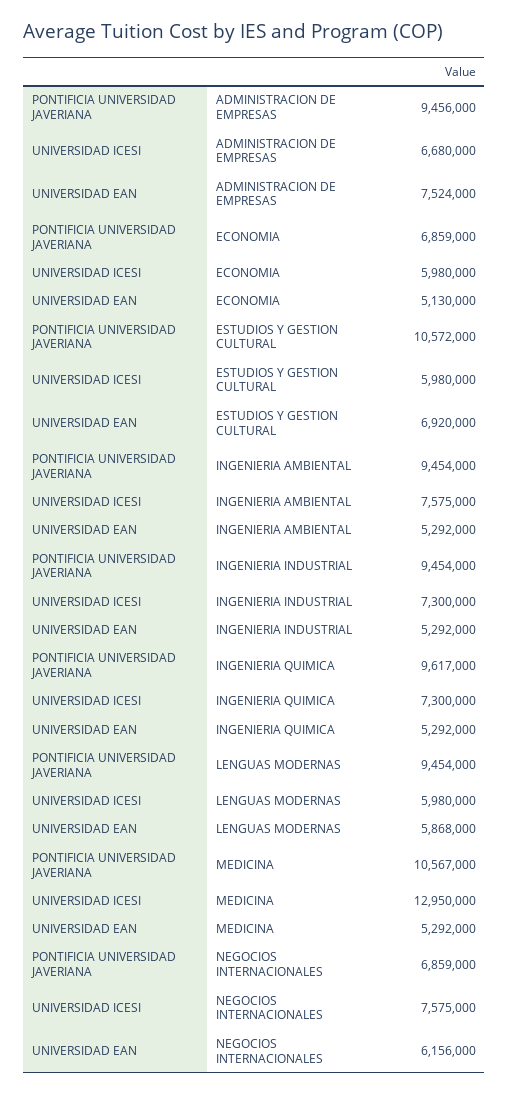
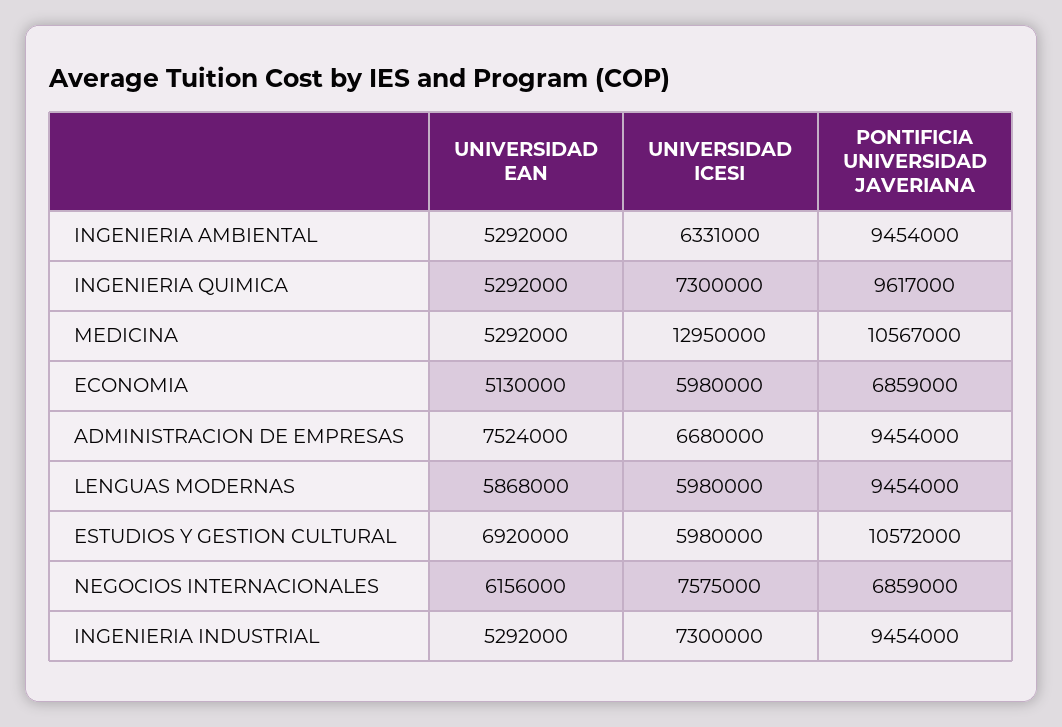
PONTIFICIA UNIVERSIDAD JAVERIANA, ADMINISTRACION DE EMPRESAS: 9456000 -> 9454000
UNIVERSIDAD ICESI, INGENIERIA AMBIENTAL: 7575000 -> 6331000

